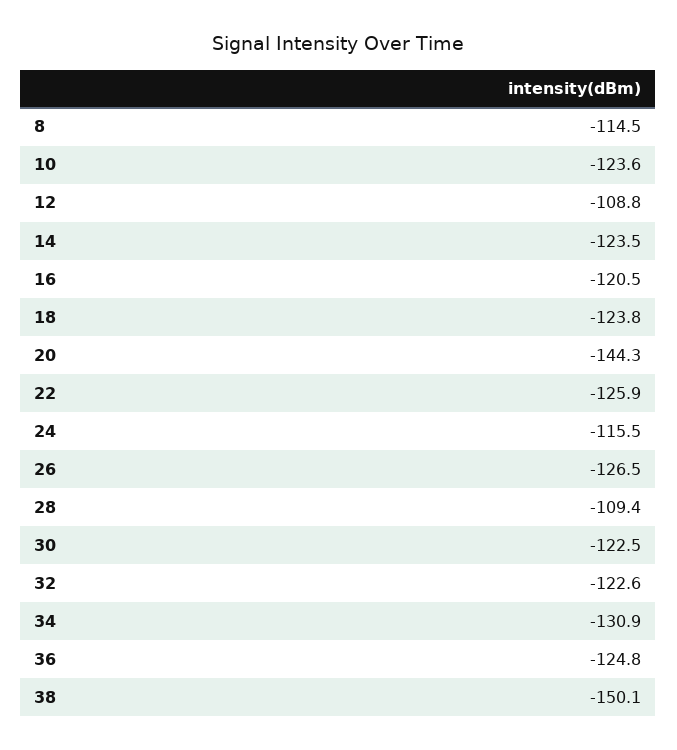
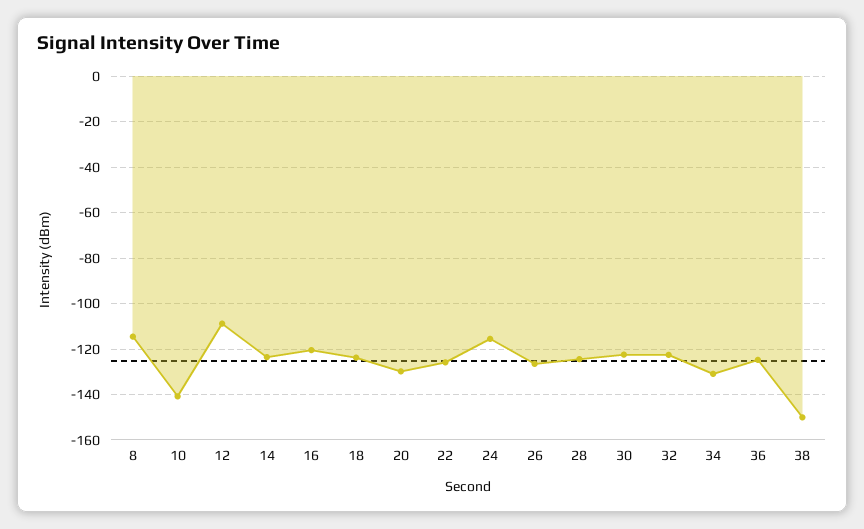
10: -123.6 -> -140
20: -144.3 -> -130
28: -109.4 -> -125

